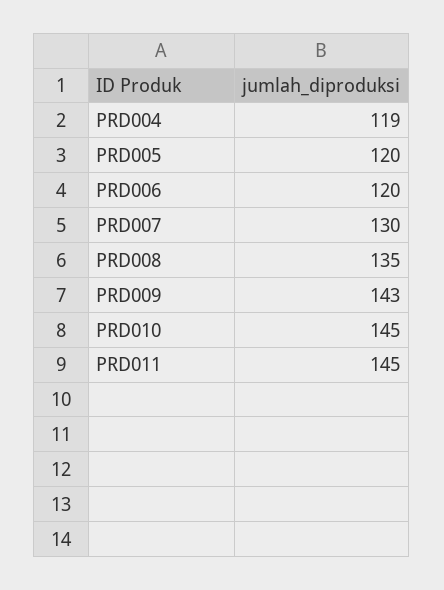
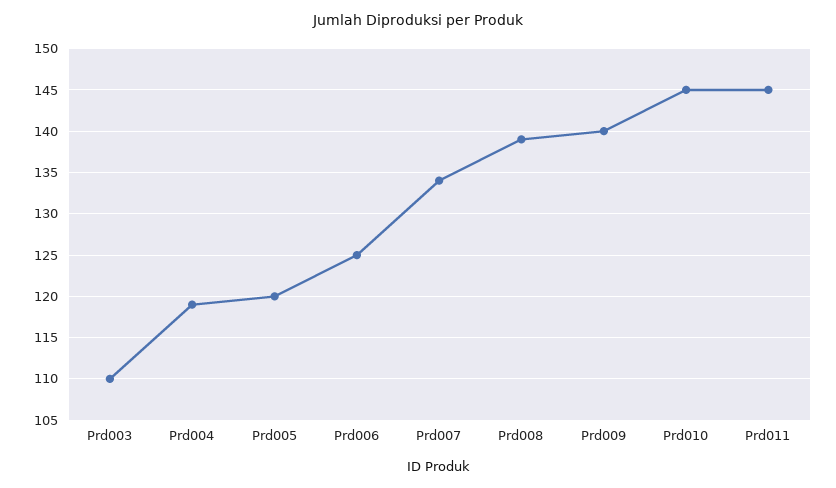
PRD006: 120 -> 125
PRD007: 130 -> 134
PRD008: 135 -> 139
PRD009: 143 -> 140
Prd003: none -> 110

